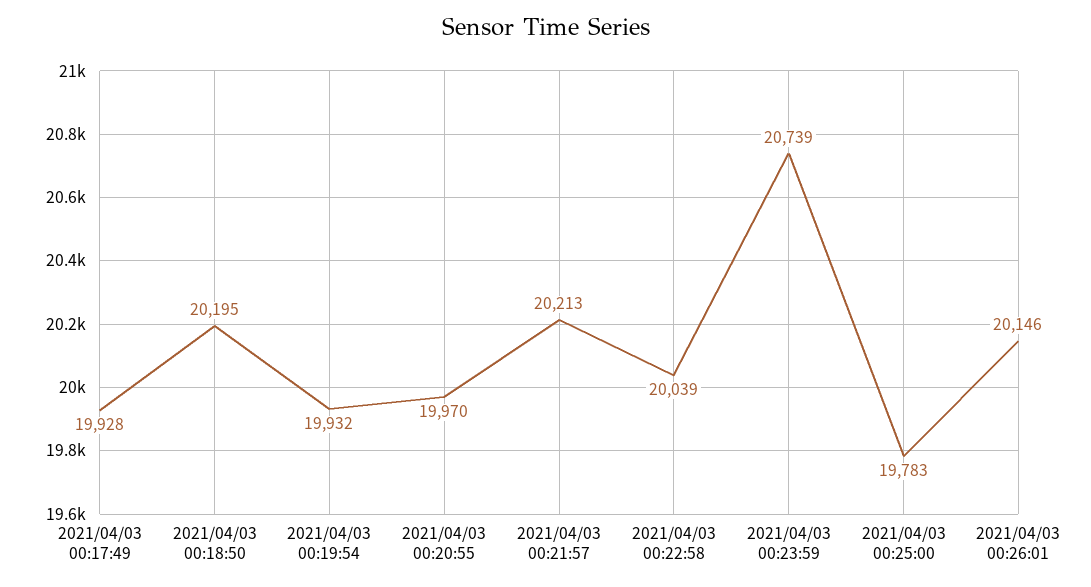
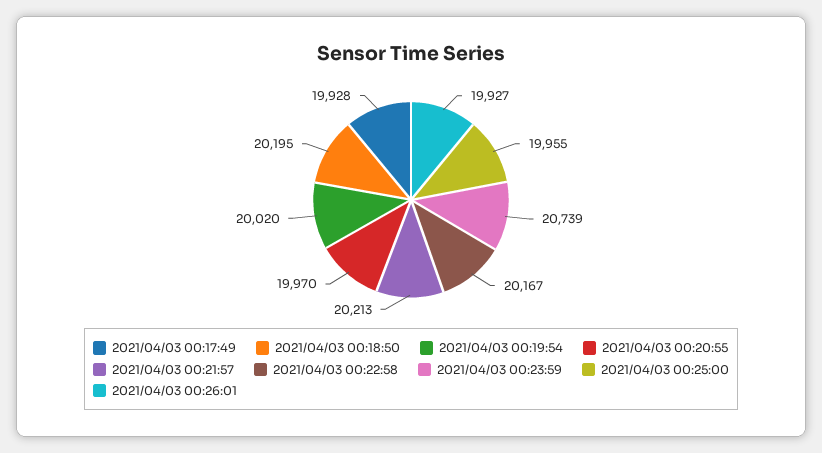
2021/04/03 00:19:54: 19932 -> 20020
2021/04/03 00:22:58: 20039 -> 20167
2021/04/03 00:25:00: 19783 -> 19955
2021/04/03 00:26:01: 20146 -> 19927

